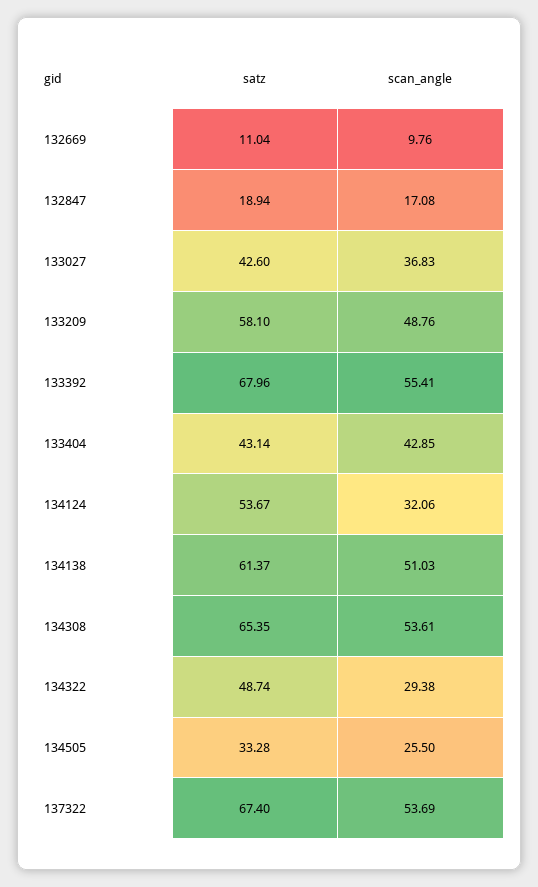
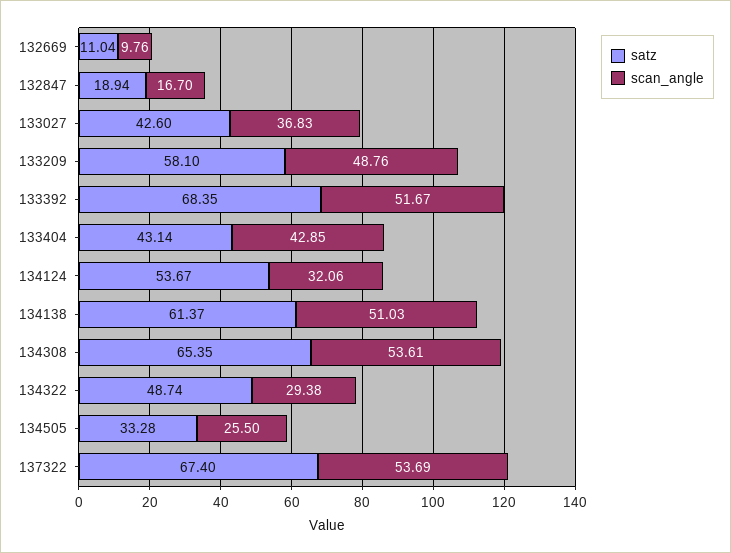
scan_angle, 132847: 17.08 -> 16.7
satz, 133392: 67.96 -> 68.35
scan_angle, 133392: 55.41 -> 51.67

